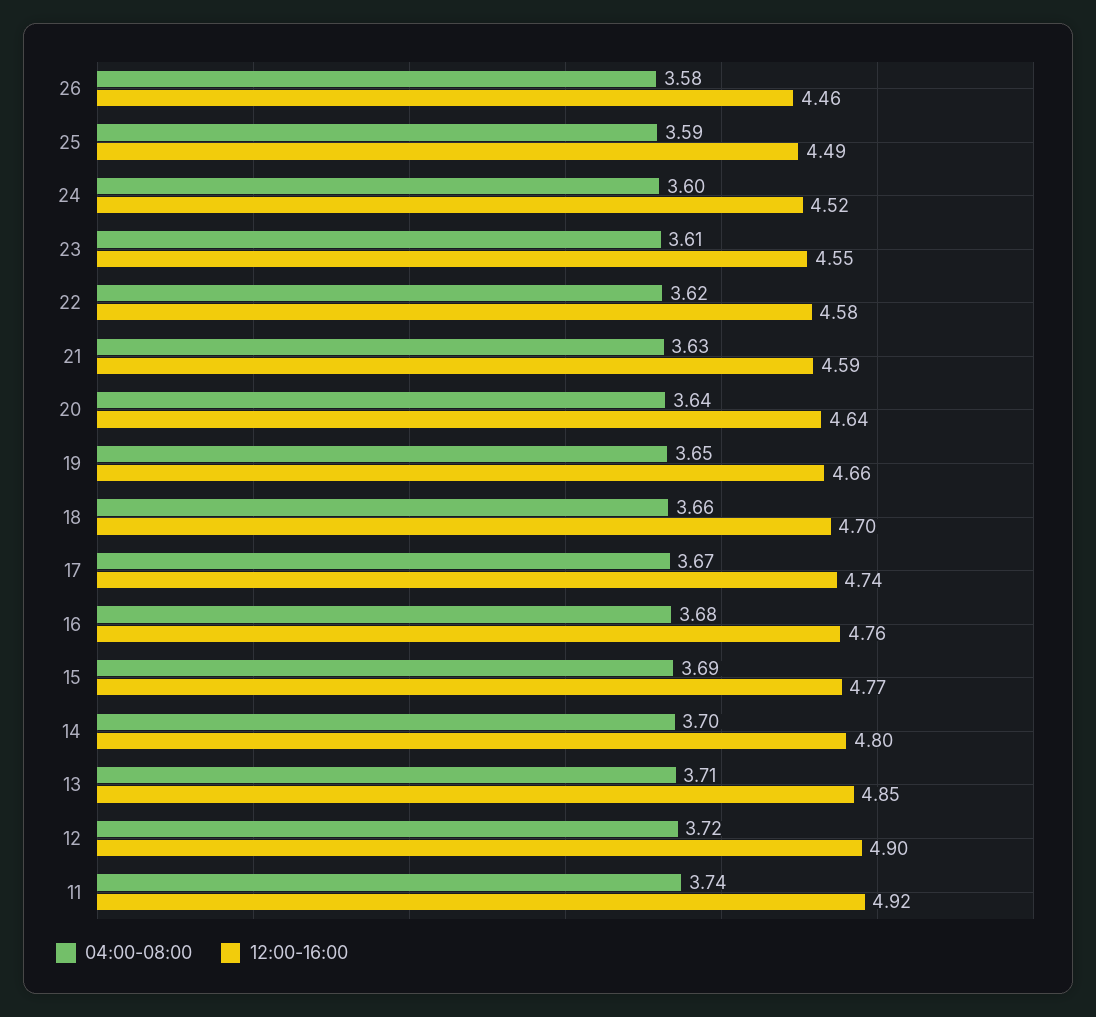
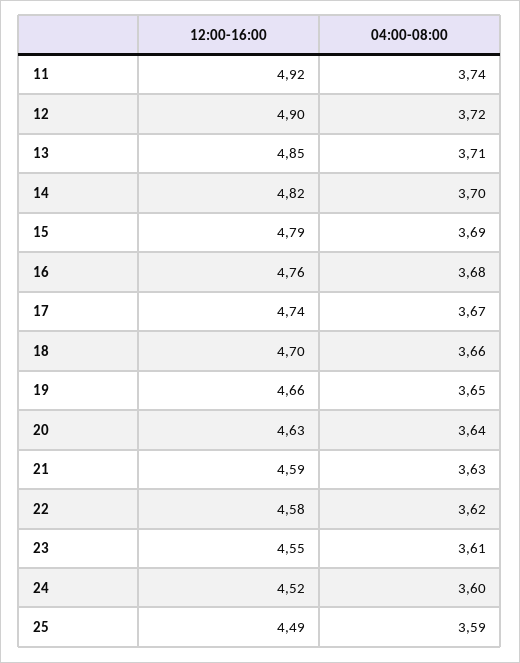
04:00-08:00, 26: 3.58 -> none
12:00-16:00, 26: 4.46 -> none
12:00-16:00, 20: 4.64 -> 4.63
12:00-16:00, 15: 4.77 -> 4.79
12:00-16:00, 14: 4.8 -> 4.82

